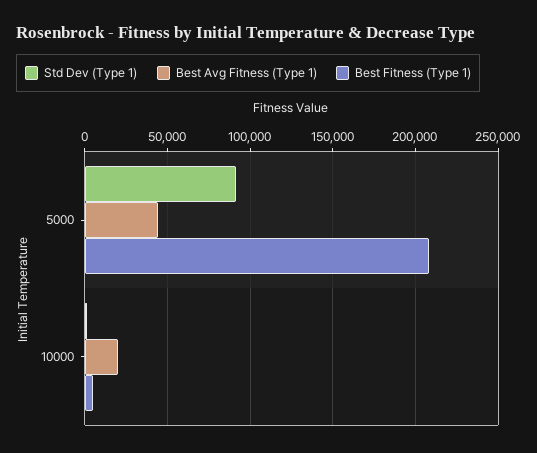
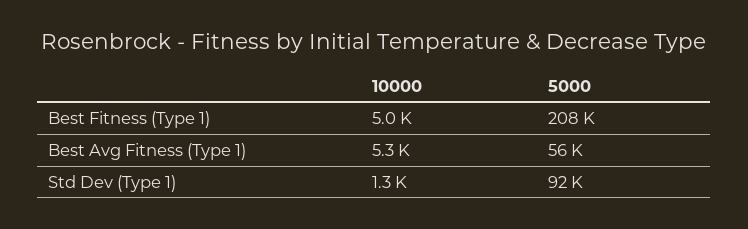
Best Avg Fitness (Type 1), 5000: 45000 -> 56000
Best Avg Fitness (Type 1), 10000: 20000 -> 5300

